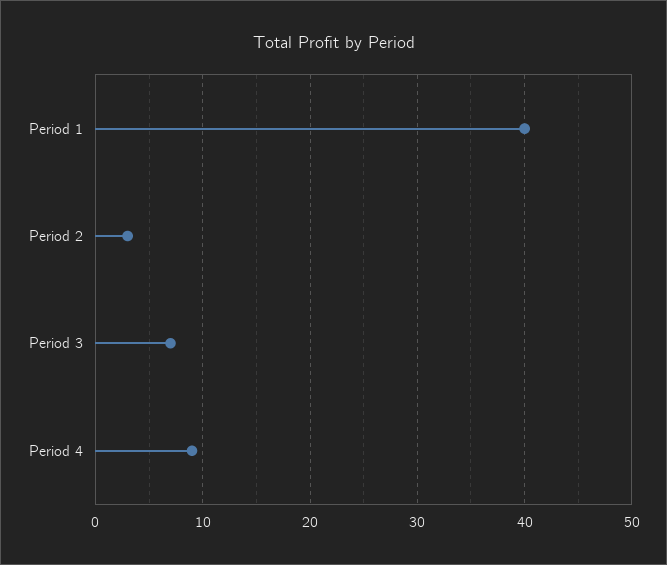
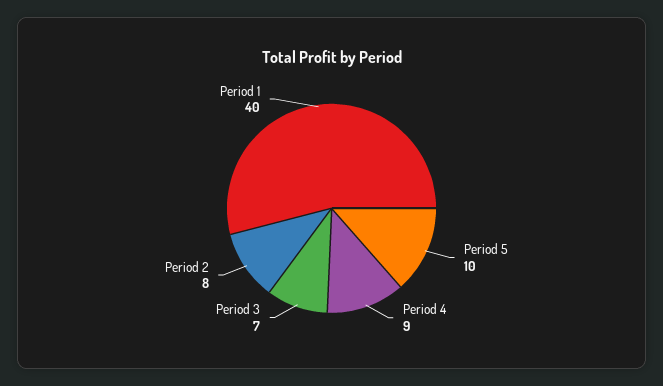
Period 2: 3 -> 8
Period 5: none -> 10

